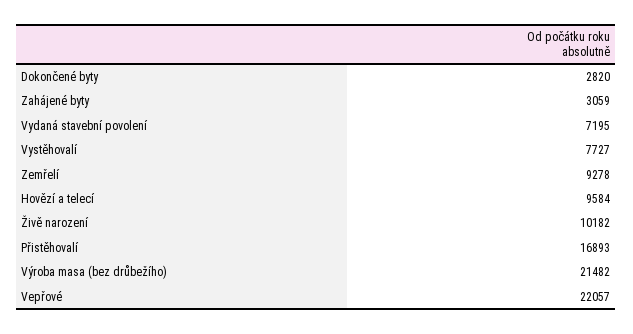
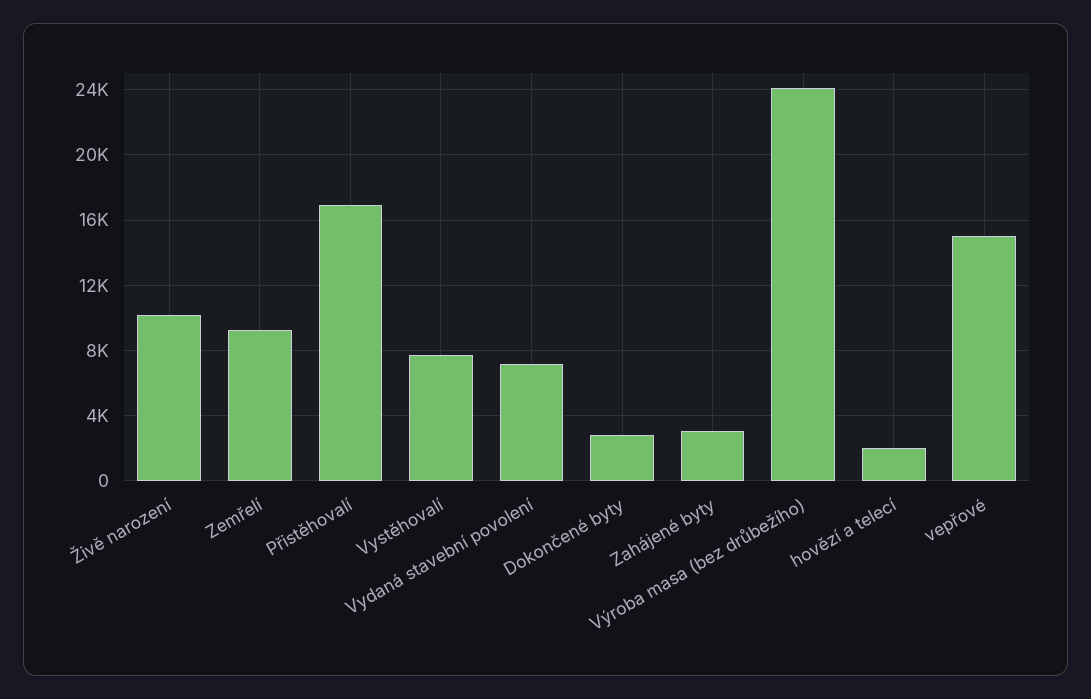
Hovězí a telecí: 9584 -> 2000
Výroba masa (bez drůbežího): 21482 -> 24000
Vepřové: 22057 -> 15000

